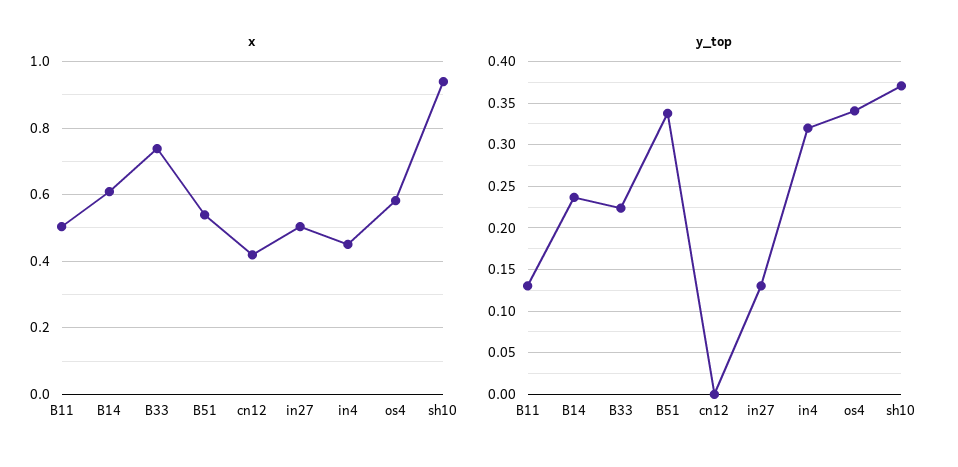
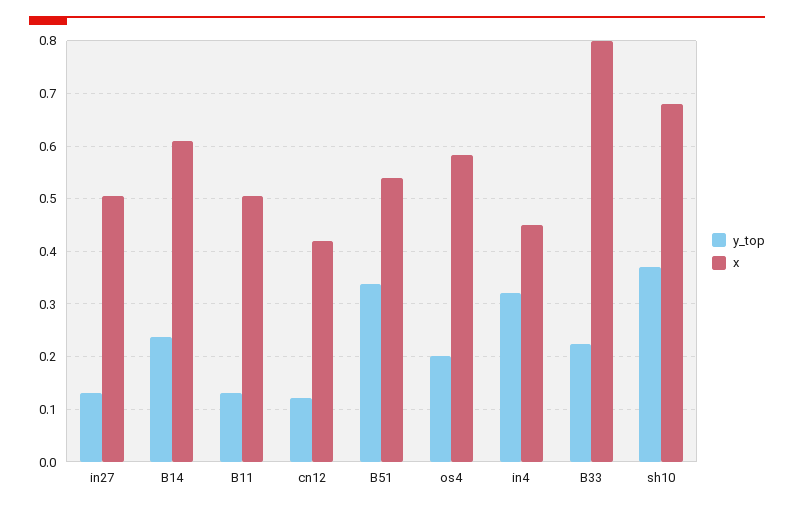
x, B33: 0.74 -> 0.8
x, sh10: 0.94 -> 0.68
y_top, cn12: 0 -> 0.12
y_top, os4: 0.34 -> 0.2

